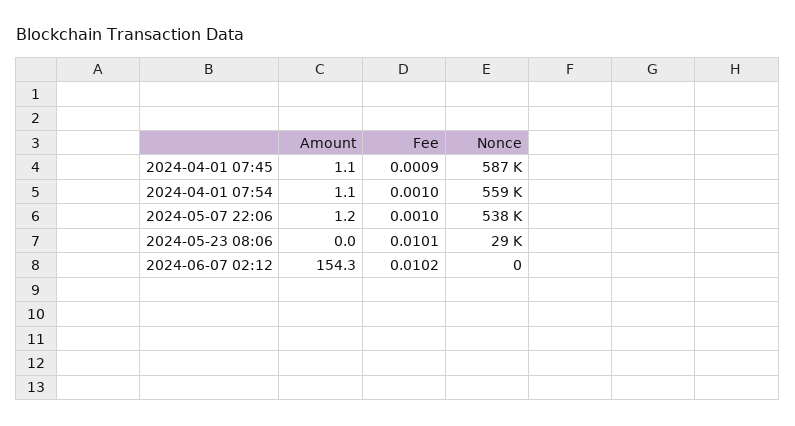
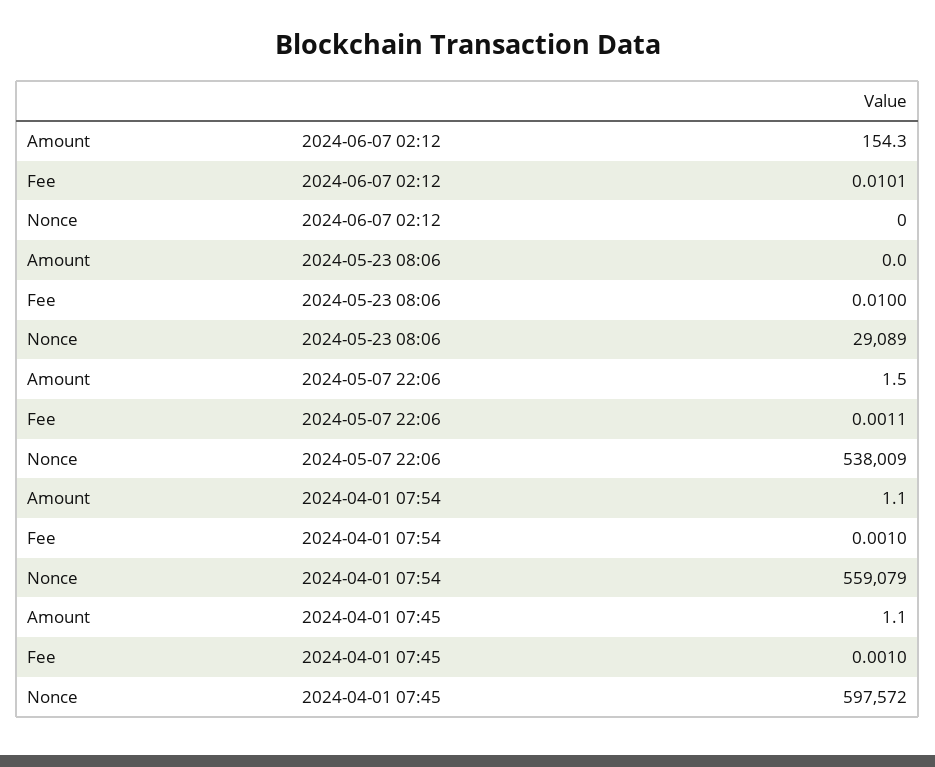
Fee, 2024-04-01 07:45: 0.0009 -> 0.001
Nonce, 2024-04-01 07:45: 587000 -> 597572
Amount, 2024-05-07 22:06: 1.2 -> 1.5
Fee, 2024-05-07 22:06: 0.001 -> 0.0011
Fee, 2024-05-23 08:06: 0.0101 -> 0.01
Fee, 2024-06-07 02:12: 0.0102 -> 0.0101

